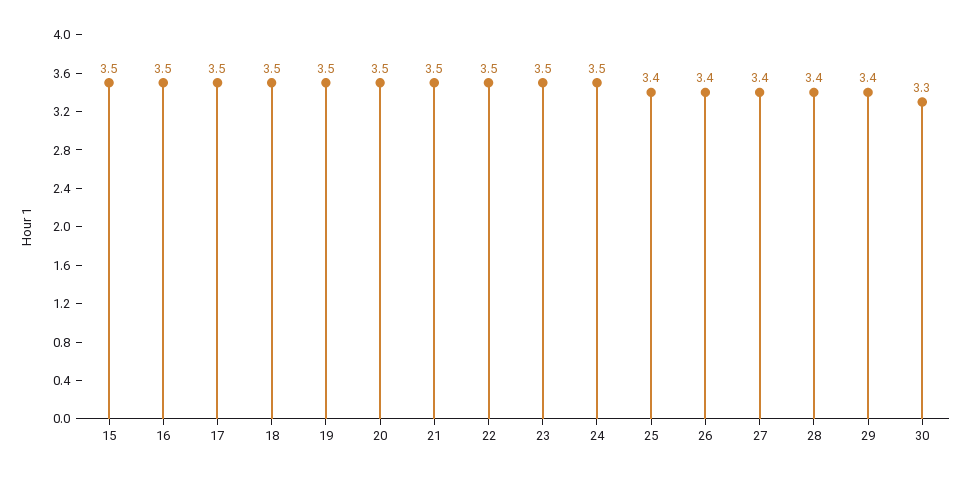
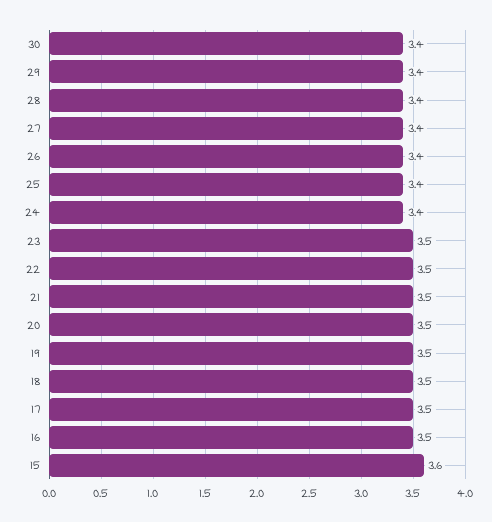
15: 3.5 -> 3.6
24: 3.5 -> 3.4
30: 3.3 -> 3.4

